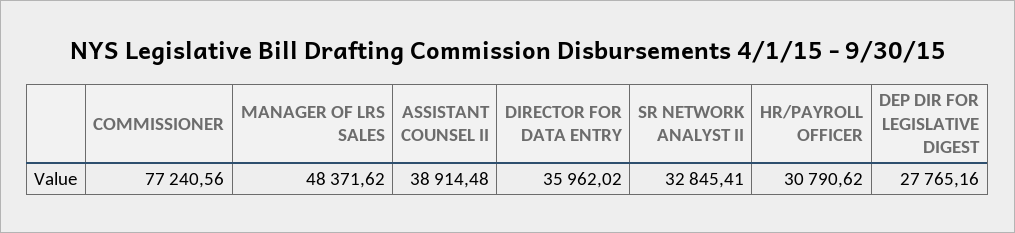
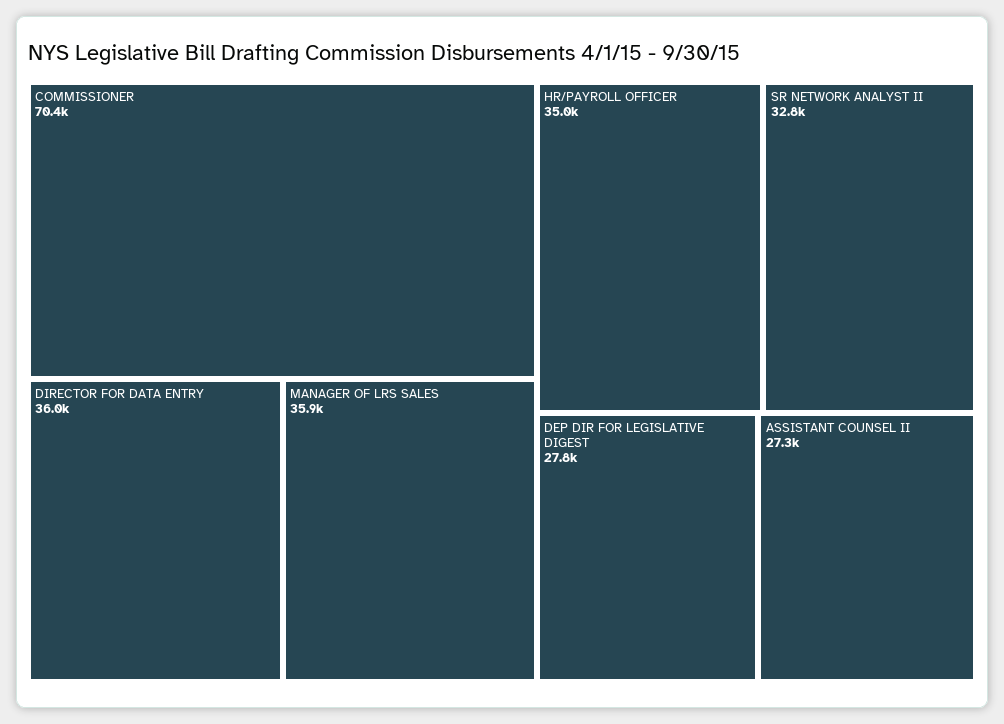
COMMISSIONER: 77240.56 -> 70400
MANAGER OF LRS SALES: 48371.62 -> 35900
ASSISTANT COUNSEL II: 38914.48 -> 27300
HR/PAYROLL OFFICER: 30790.62 -> 35000

